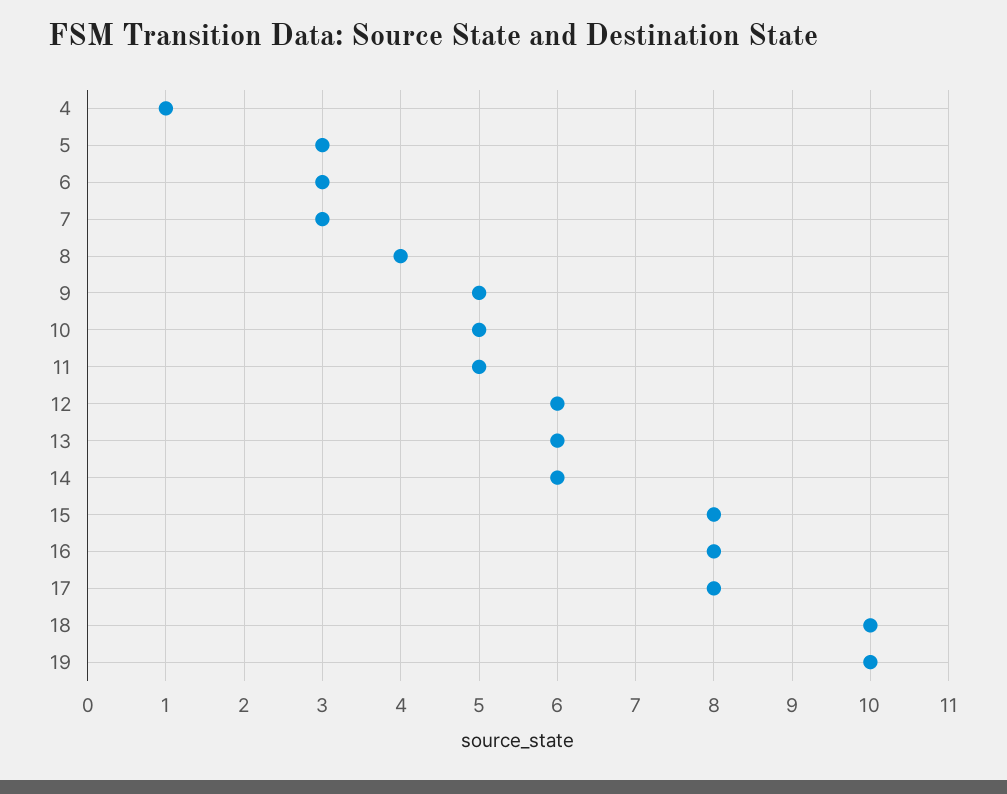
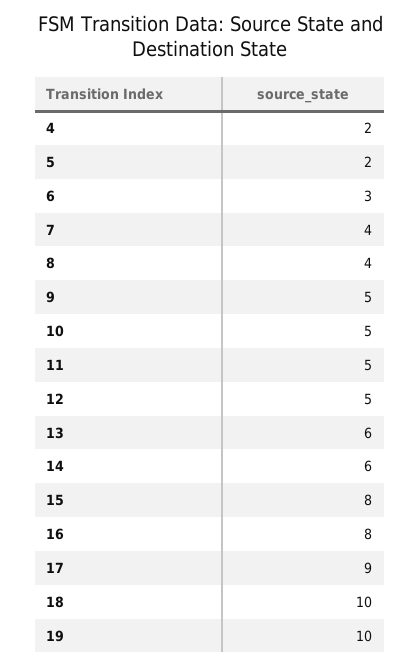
4: 1 -> 2
5: 3 -> 2
7: 3 -> 4
12: 6 -> 5
17: 8 -> 9

